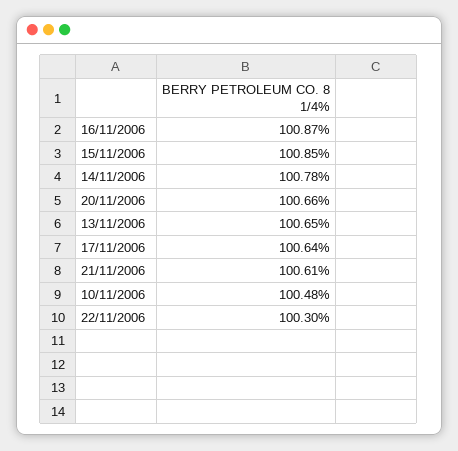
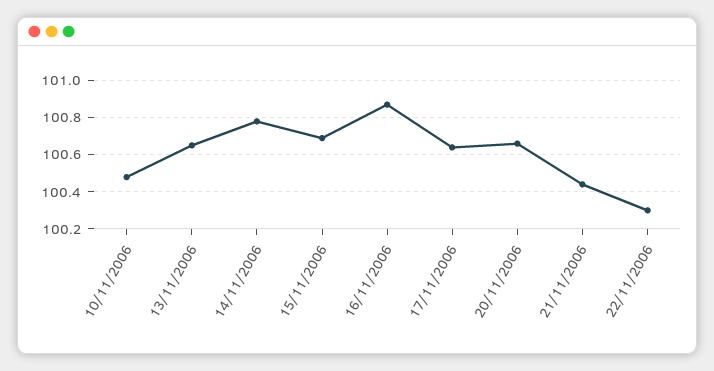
15/11/2006: 100.85 -> 100.7
21/11/2006: 100.61 -> 100.45

